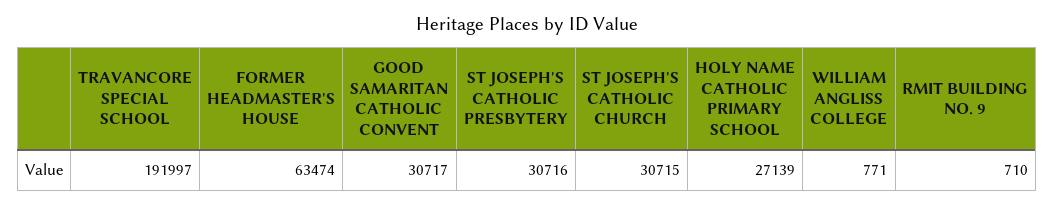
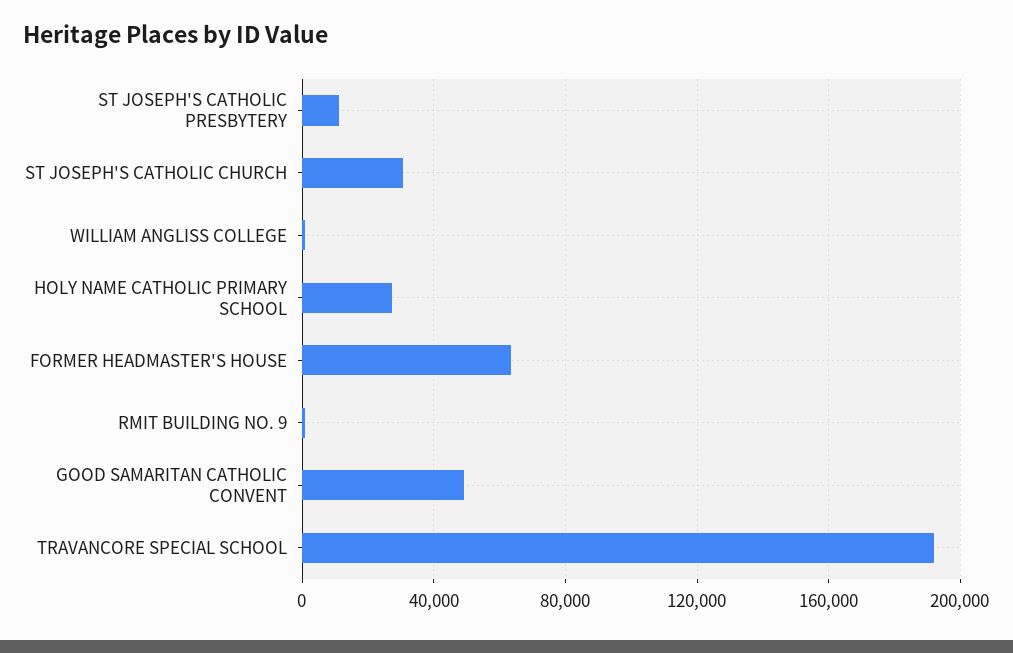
GOOD SAMARITAN CATHOLIC CONVENT: 30717 -> 50000
ST JOSEPH'S CATHOLIC PRESBYTERY: 30716 -> 10000

